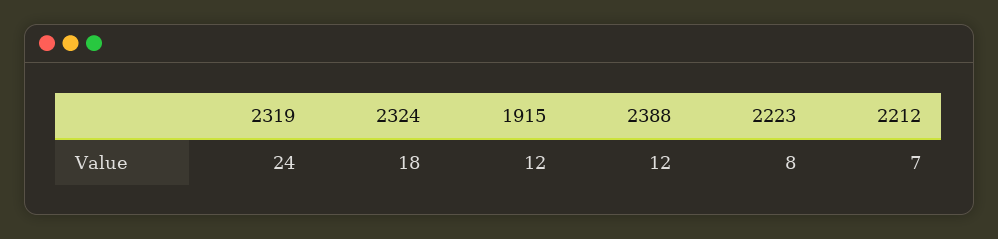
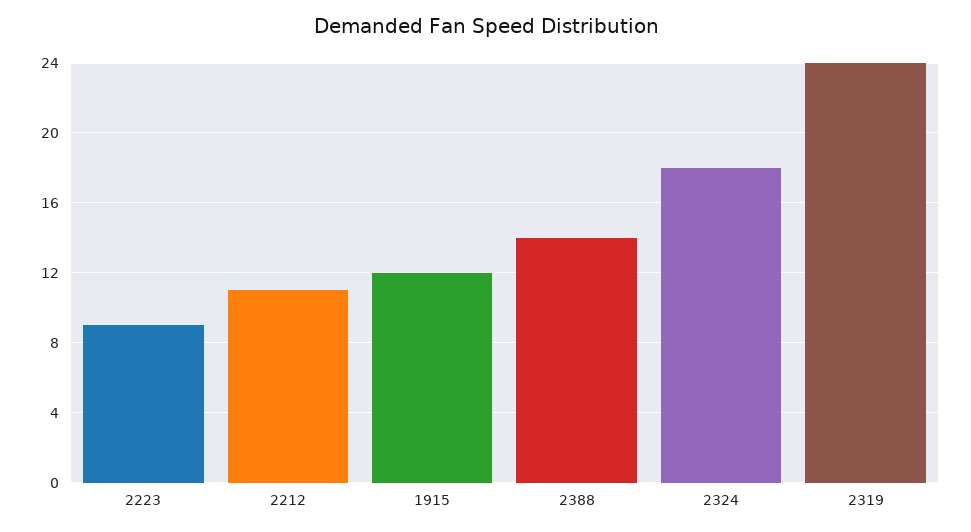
2388: 12 -> 14
2223: 8 -> 9
2212: 7 -> 11

